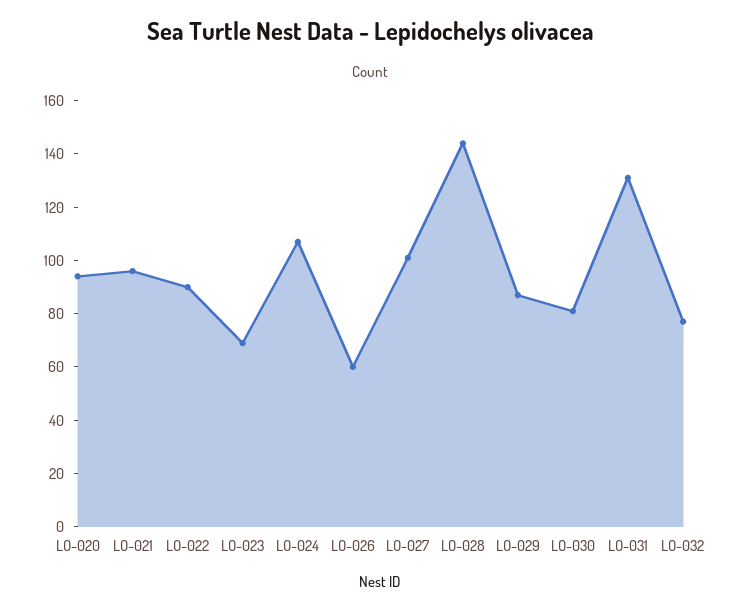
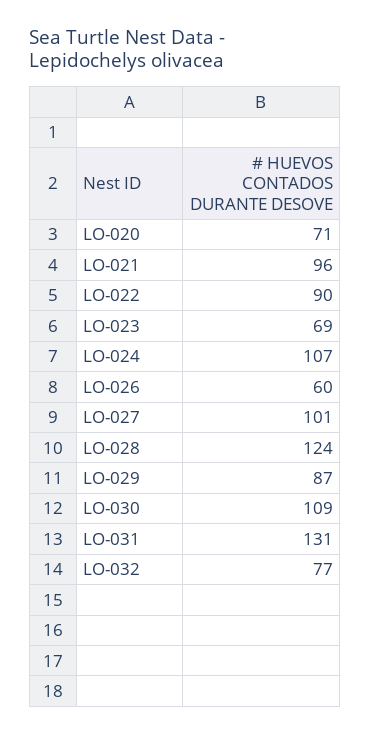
LO-020: 95 -> 71
LO-028: 145 -> 124
LO-030: 80 -> 109

